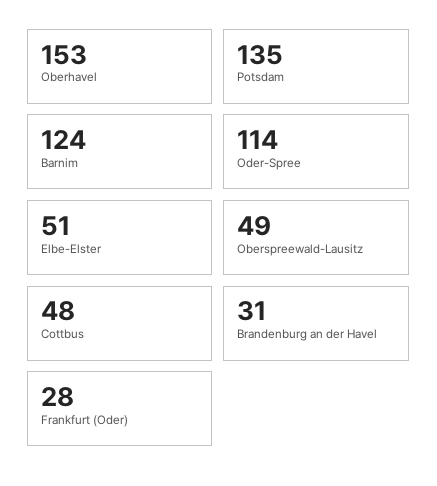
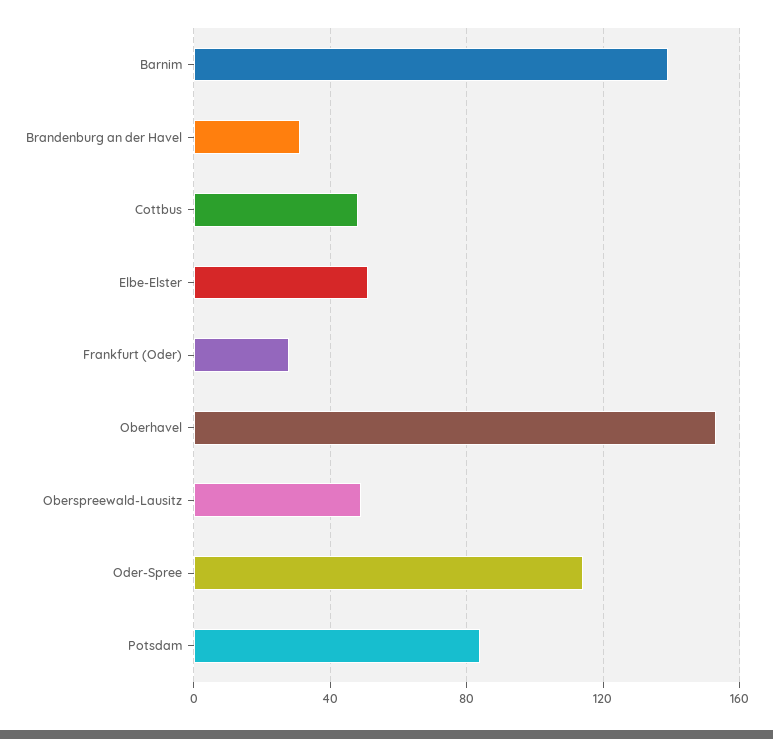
Potsdam: 135 -> 85
Barnim: 124 -> 140

